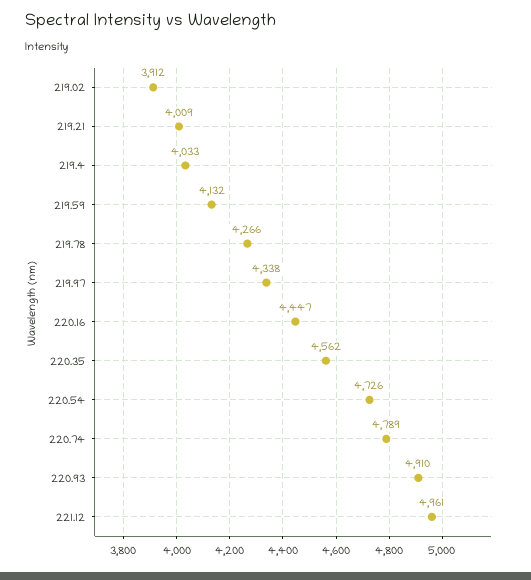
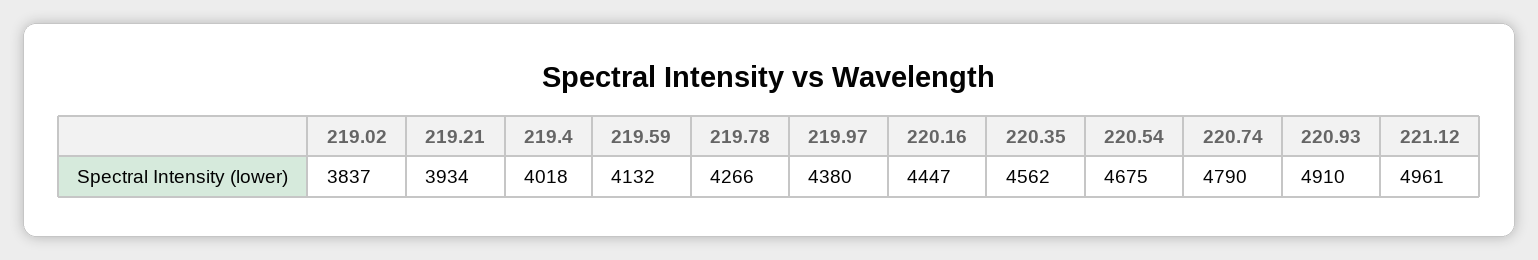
219.02: 3912 -> 3837
219.21: 4009 -> 3934
219.4: 4033 -> 4018
219.97: 4338 -> 4380
220.54: 4726 -> 4675
220.74: 4789 -> 4790

